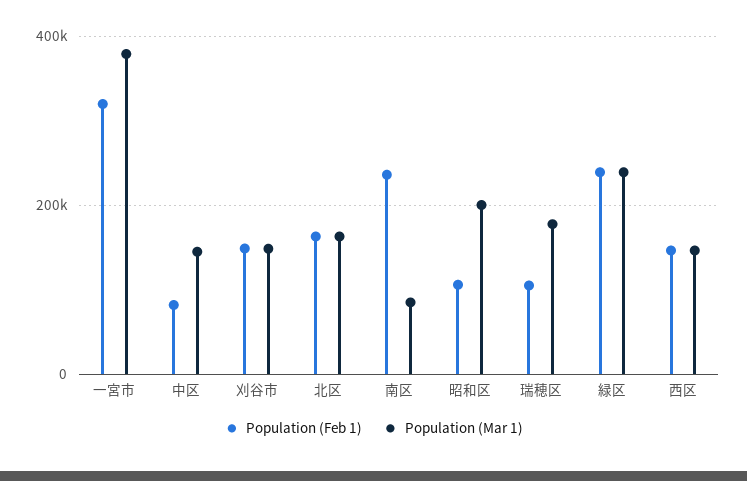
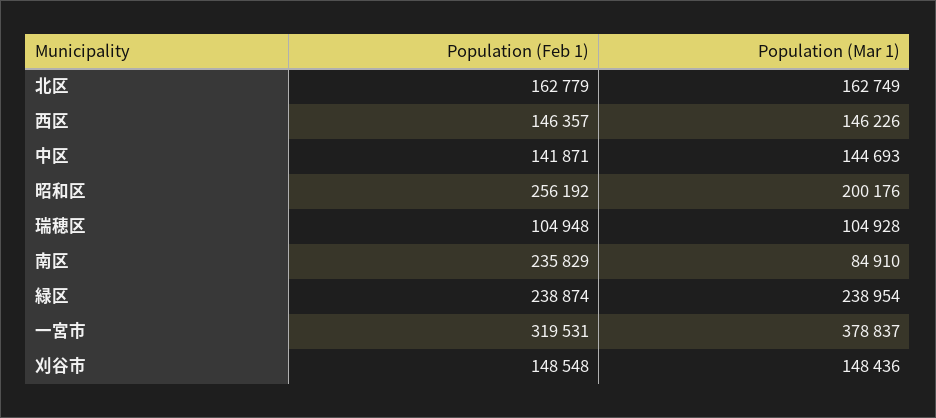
Population (Feb 1), 中区: 80000 -> 141871
Population (Feb 1), 昭和区: 100000 -> 256192
Population (Mar 1), 瑞穂区: 180000 -> 104928

